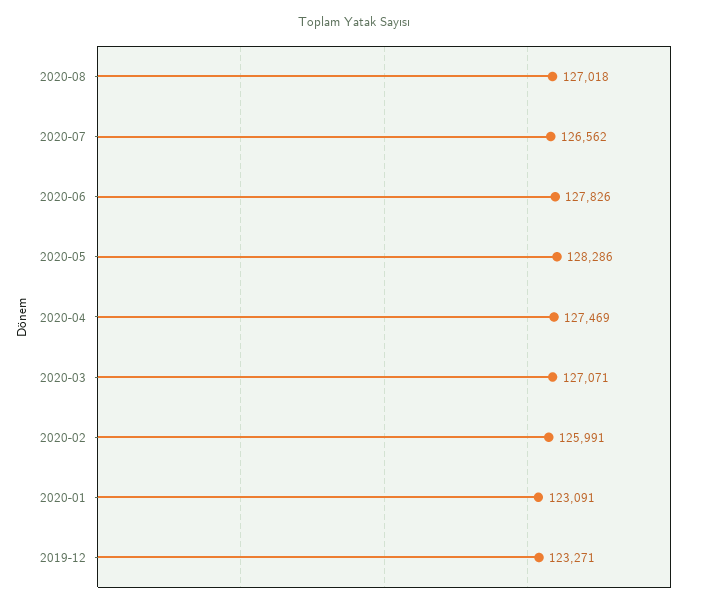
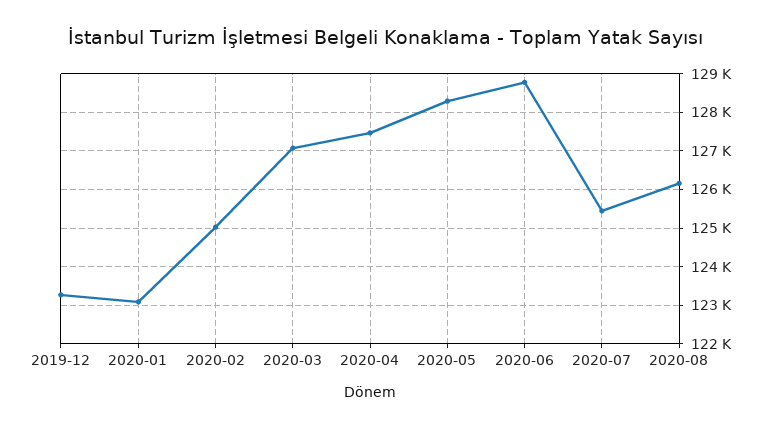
2020-08: 127018 -> 126200
2020-07: 126562 -> 125400
2020-06: 127826 -> 128800
2020-02: 125991 -> 125000

